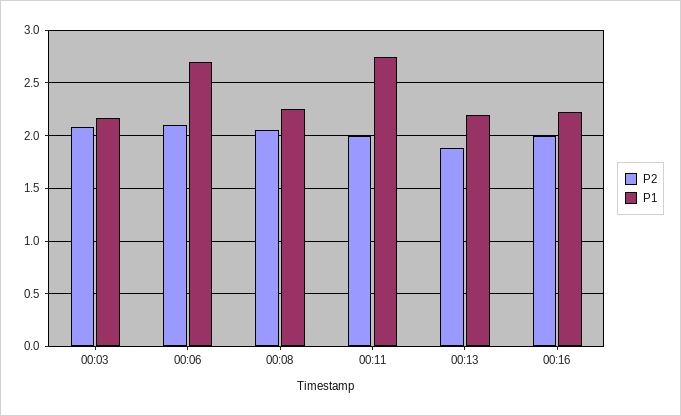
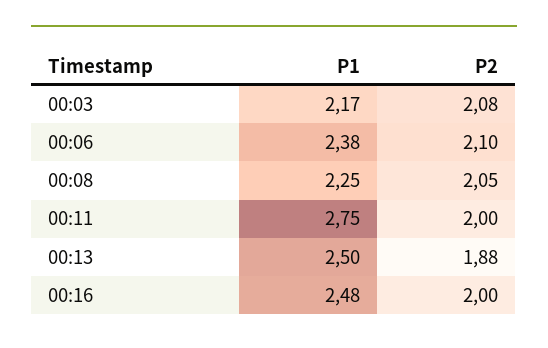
P1, 00:06: 2.7 -> 2.38
P1, 00:13: 2.2 -> 2.5
P1, 00:16: 2.2 -> 2.48

